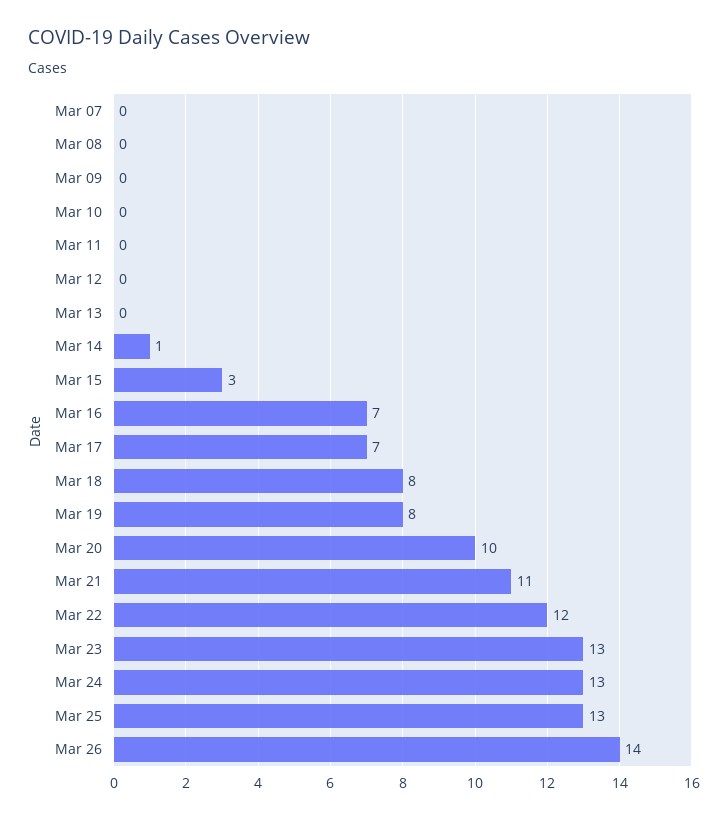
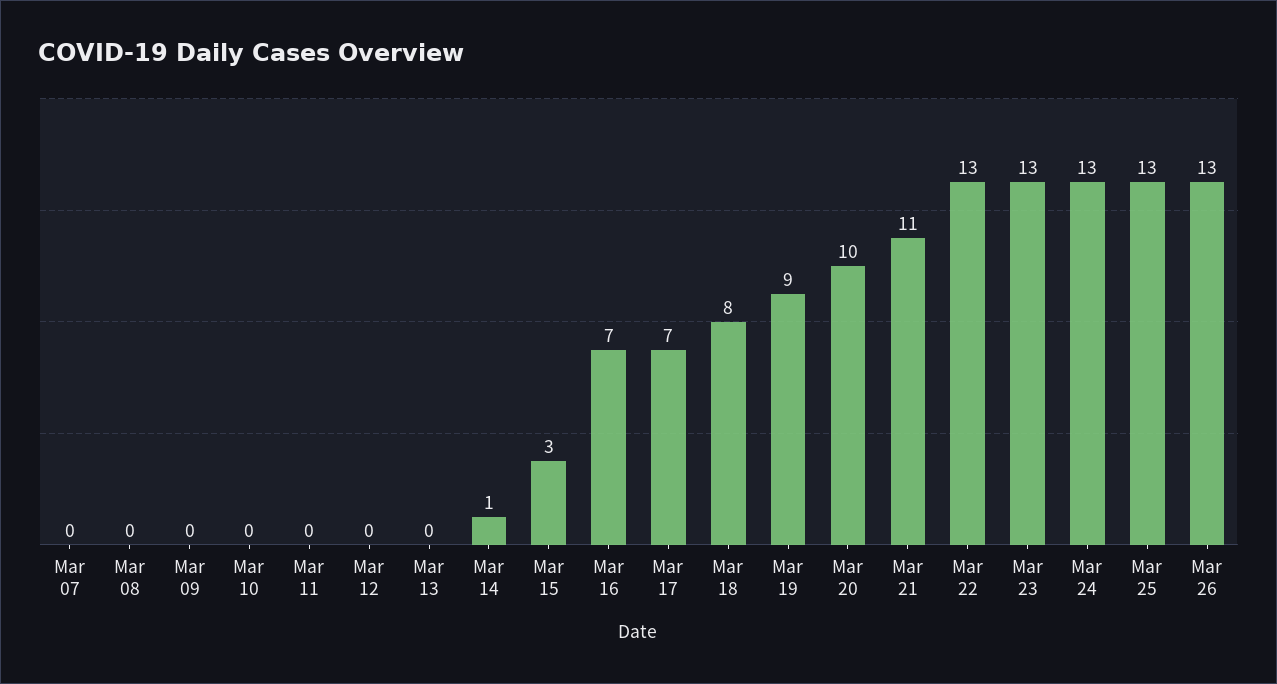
Mar 19: 8 -> 9
Mar 22: 12 -> 13
Mar 26: 14 -> 13

